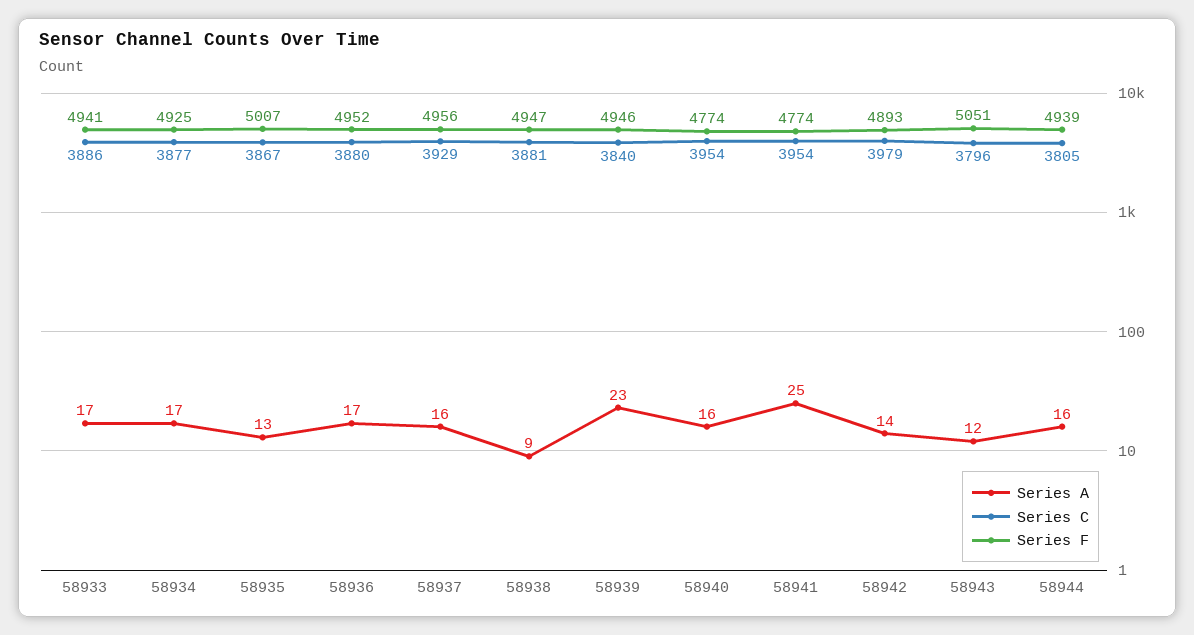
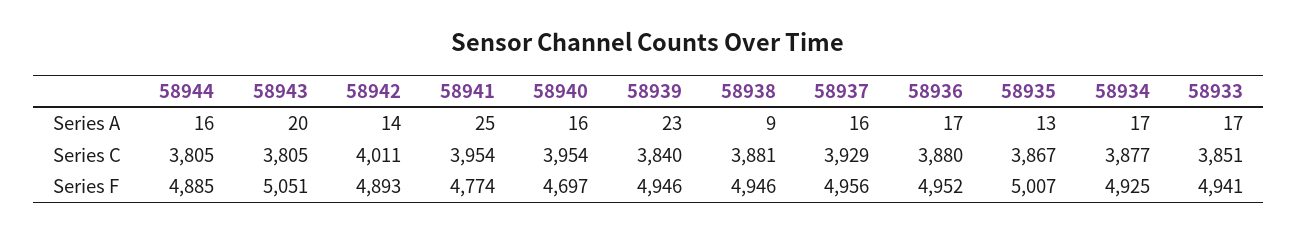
Series C, 58933: 3886 -> 3851
Series F, 58938: 4947 -> 4946
Series F, 58940: 4774 -> 4697
Series C, 58942: 3979 -> 4011
Series A, 58943: 12 -> 20
Series C, 58943: 3796 -> 3805
Series F, 58944: 4939 -> 4885

